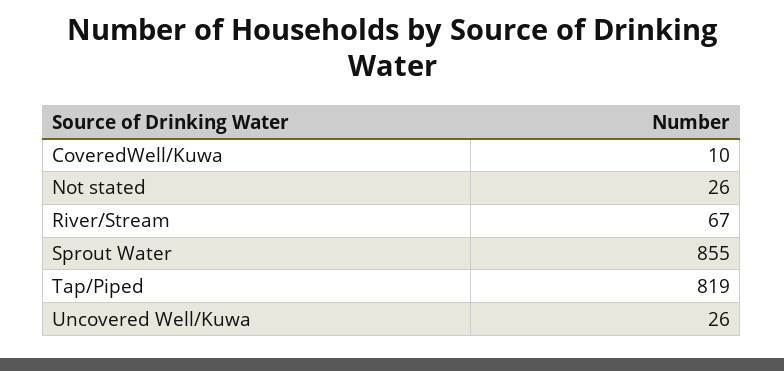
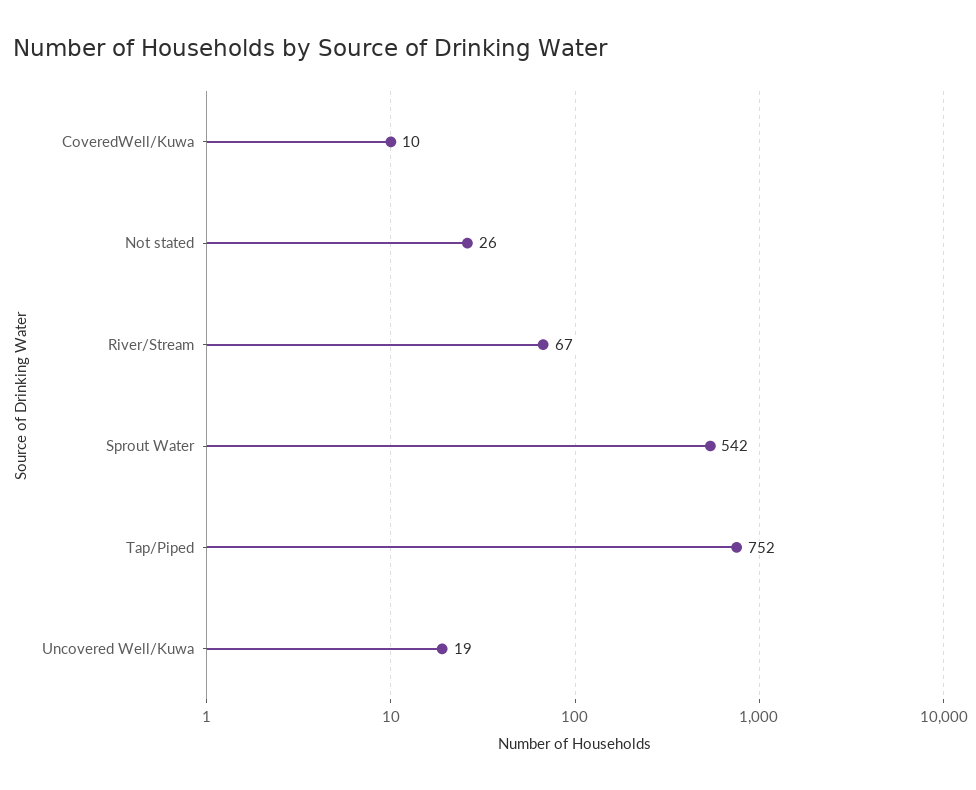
Sprout Water: 855 -> 542
Tap/Piped: 819 -> 752
Uncovered Well/Kuwa: 26 -> 19

